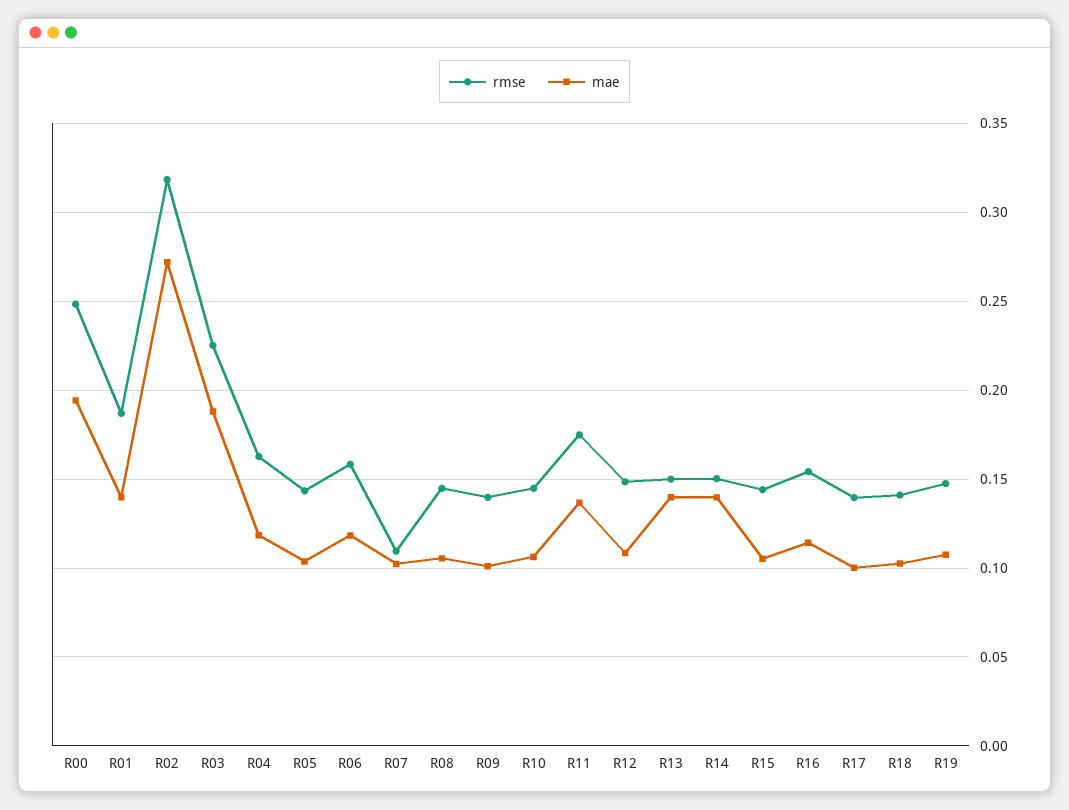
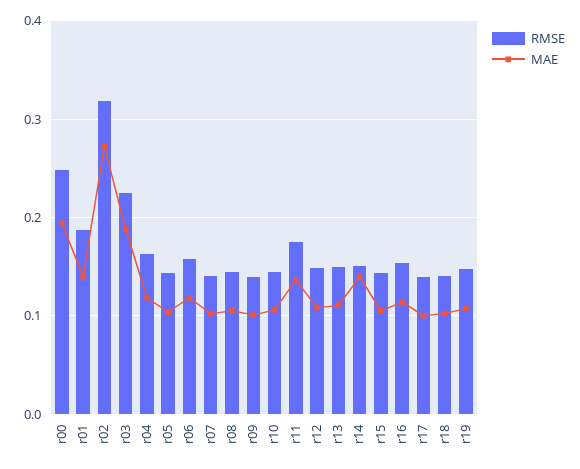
rmse, R07: 0.11 -> 0.14
mae, R13: 0.14 -> 0.11

